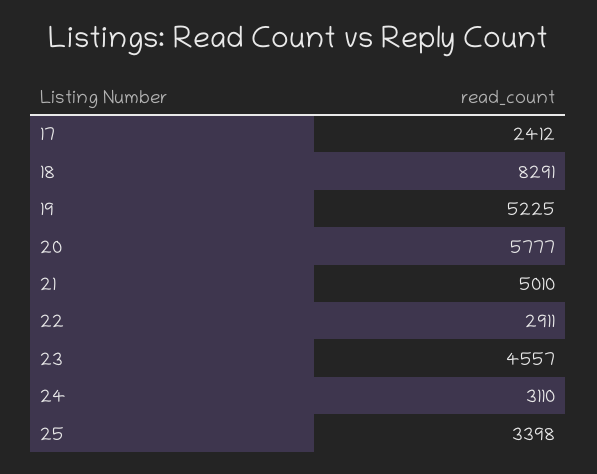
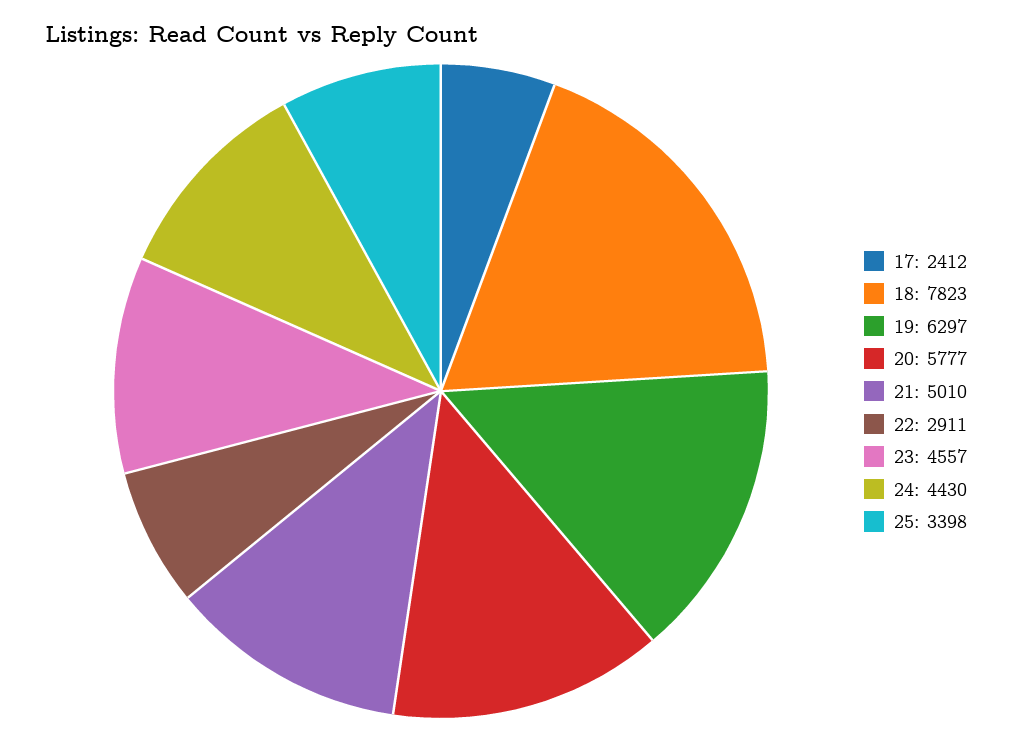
18: 8291 -> 7823
19: 5225 -> 6297
24: 3110 -> 4430

